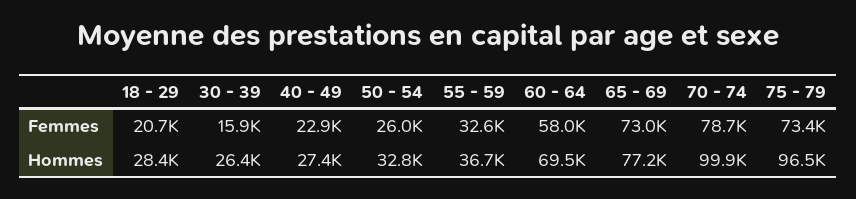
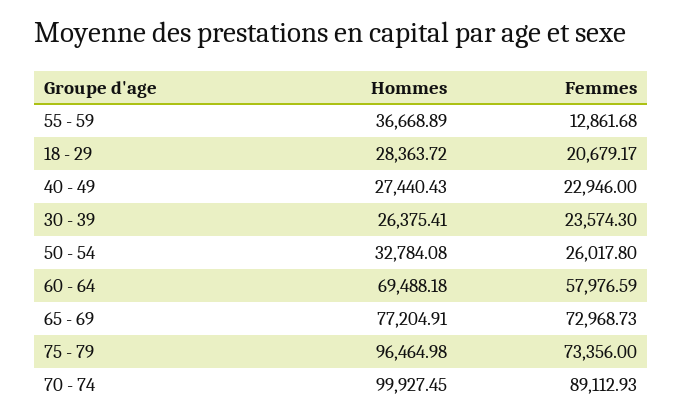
30 - 39, Femmes: 15900 -> 23574.3
55 - 59, Femmes: 32600 -> 12861.68
70 - 74, Femmes: 78700 -> 89112.93

